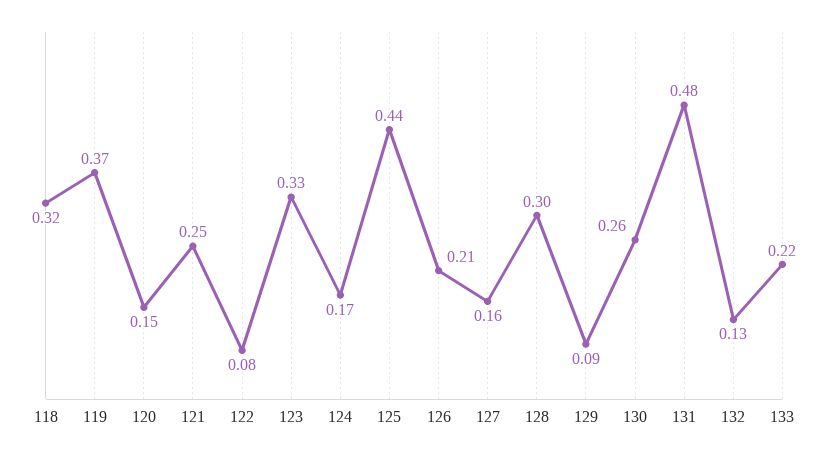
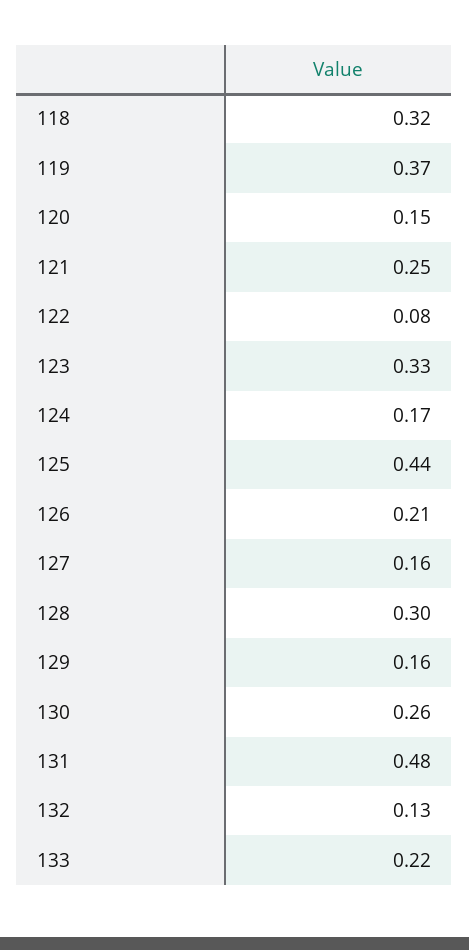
129: 0.09 -> 0.16

